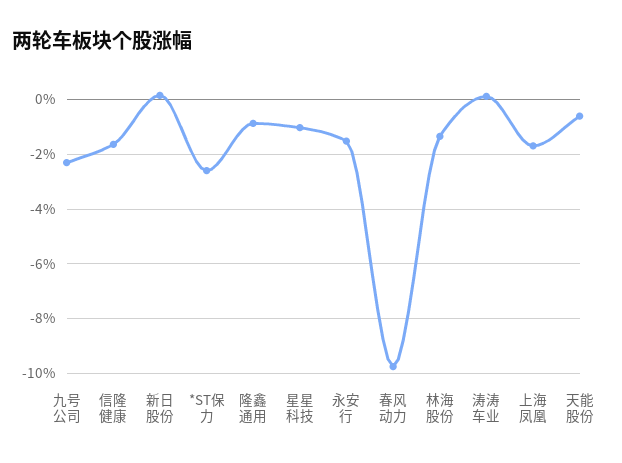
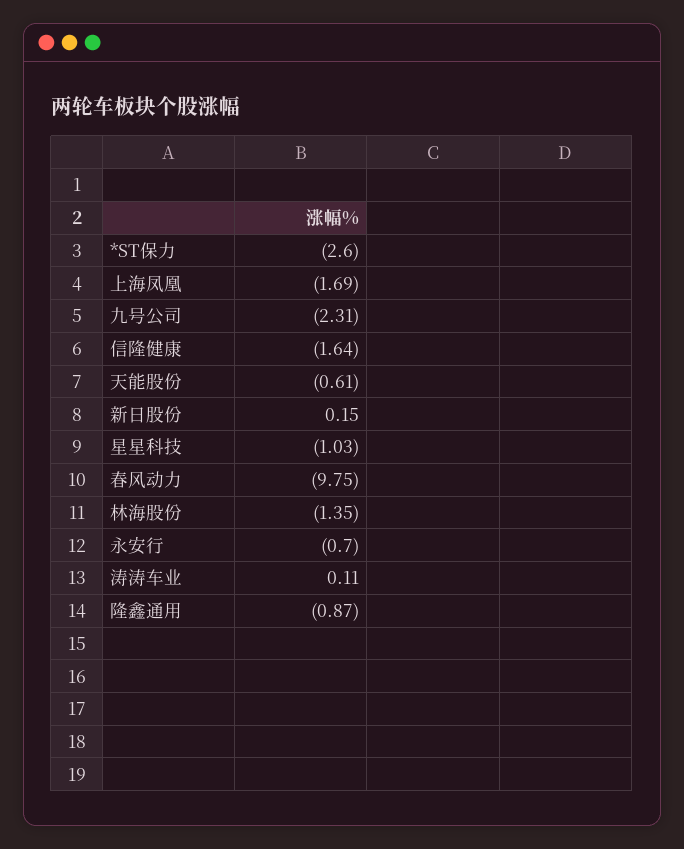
永安行: -1.5 -> -0.7

